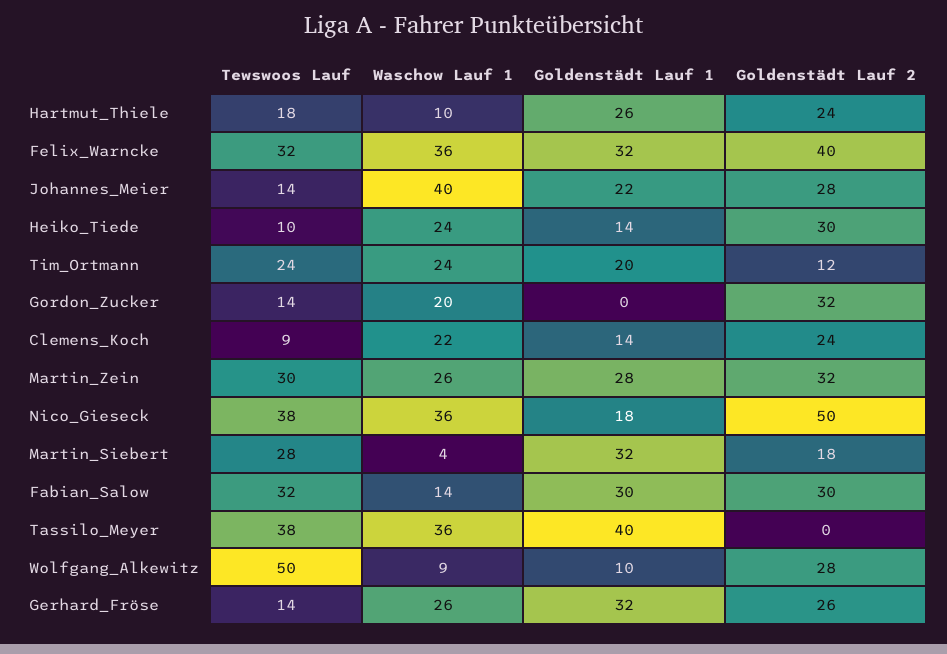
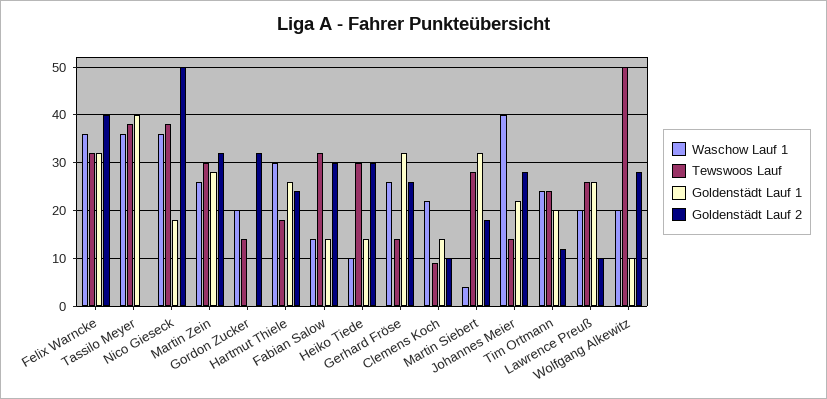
Waschow Lauf 1, Hartmut_Thiele: 10 -> 30
Tewswoos Lauf, Heiko_Tiede: 10 -> 30
Waschow Lauf 1, Heiko_Tiede: 24 -> 10
Goldenstädt Lauf 2, Clemens_Koch: 24 -> 10
Goldenstädt Lauf 1, Fabian_Salow: 30 -> 15
Waschow Lauf 1, Wolfgang_Alkewitz: 9 -> 20
Waschow Lauf 1, Lawrence Preuß: none -> 20
Tewswoos Lauf, Lawrence Preuß: none -> 25
Goldenstädt Lauf 1, Lawrence Preuß: none -> 25
Goldenstädt Lauf 2, Lawrence Preuß: none -> 10

